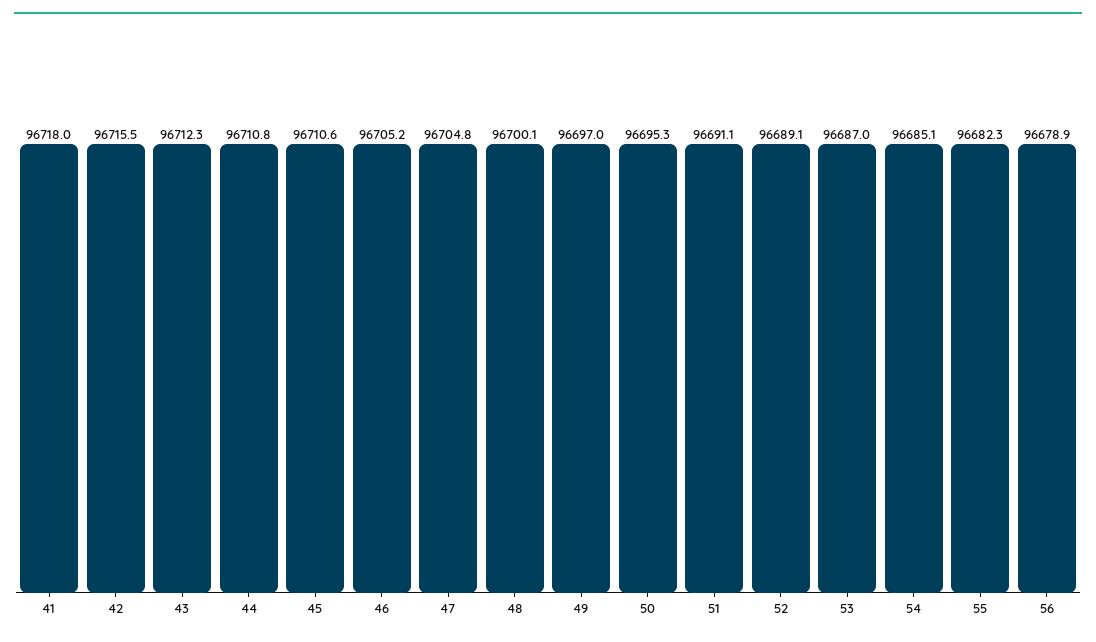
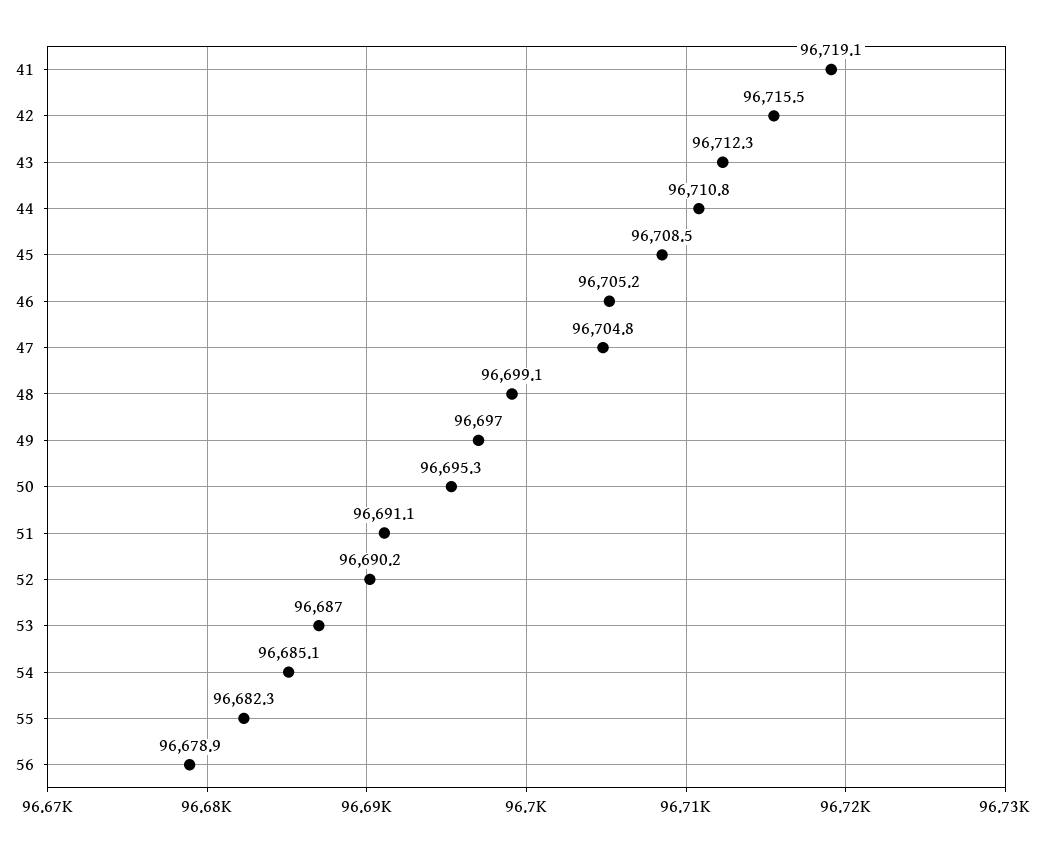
41: 96718 -> 96719.1
45: 96710.6 -> 96708.5
48: 96700.1 -> 96699.1
52: 96689.1 -> 96690.2

